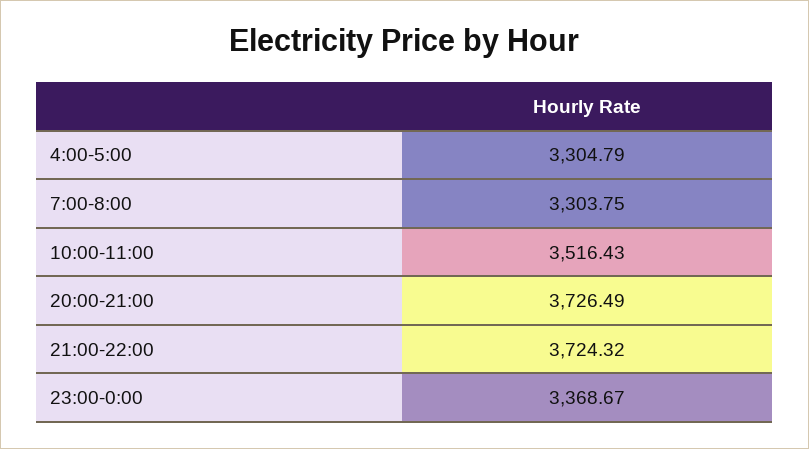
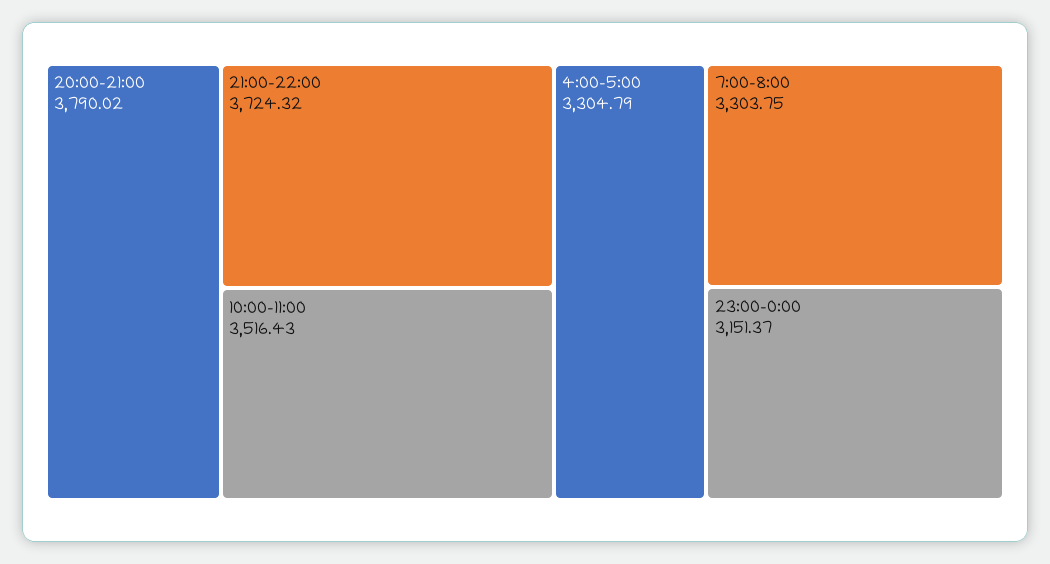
20:00-21:00: 3726.49 -> 3790.02
23:00-0:00: 3368.67 -> 3151.37

